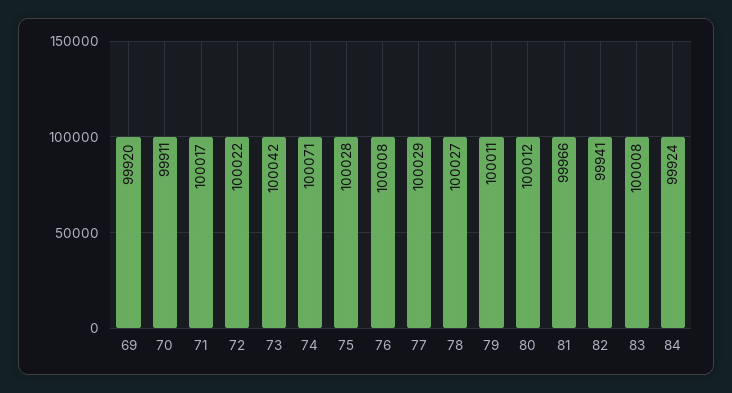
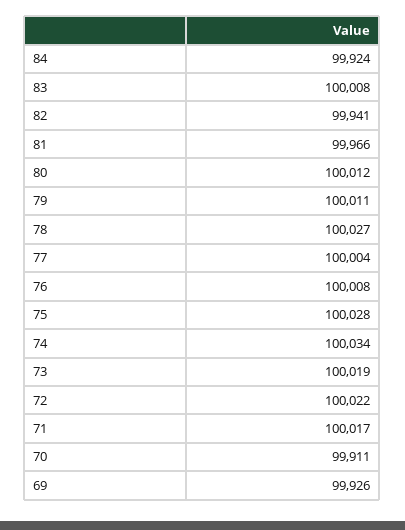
69: 99920 -> 99926
73: 100042 -> 100019
74: 100071 -> 100034
77: 100029 -> 100004

